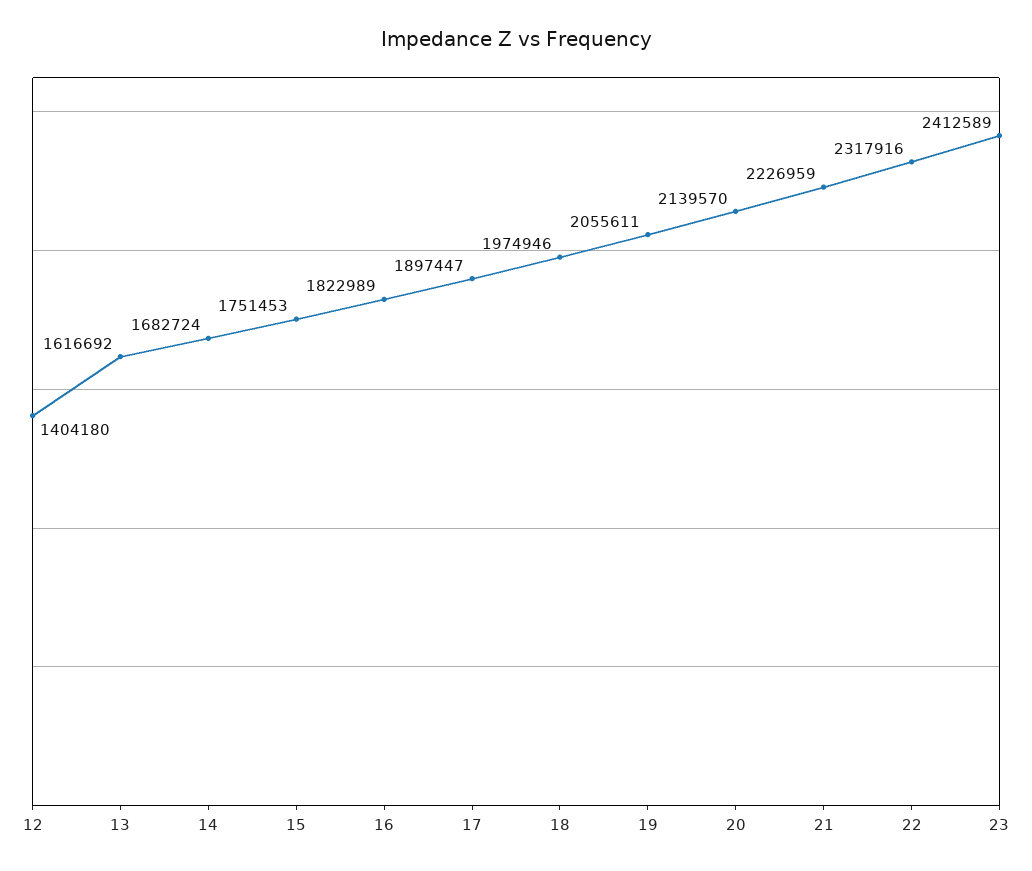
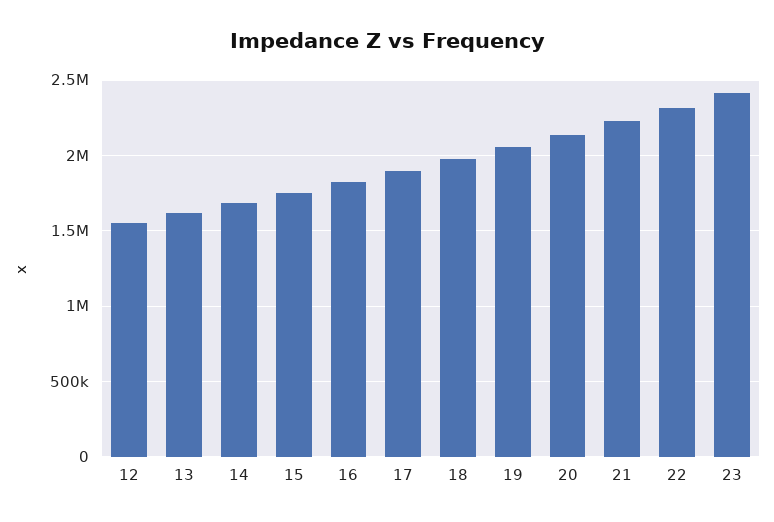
12: 1404180 -> 1550000

